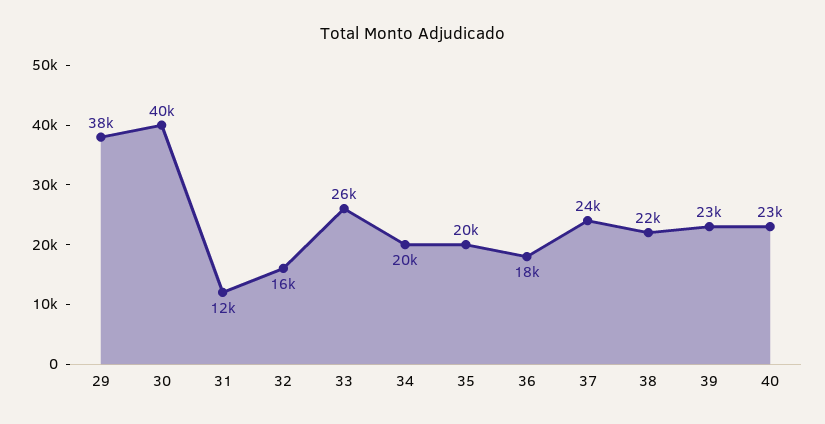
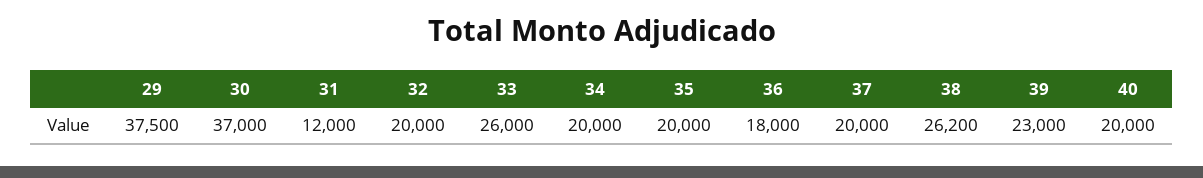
30: 40000 -> 37000
32: 16000 -> 20000
37: 24000 -> 20000
38: 22000 -> 26200
40: 23000 -> 20000

